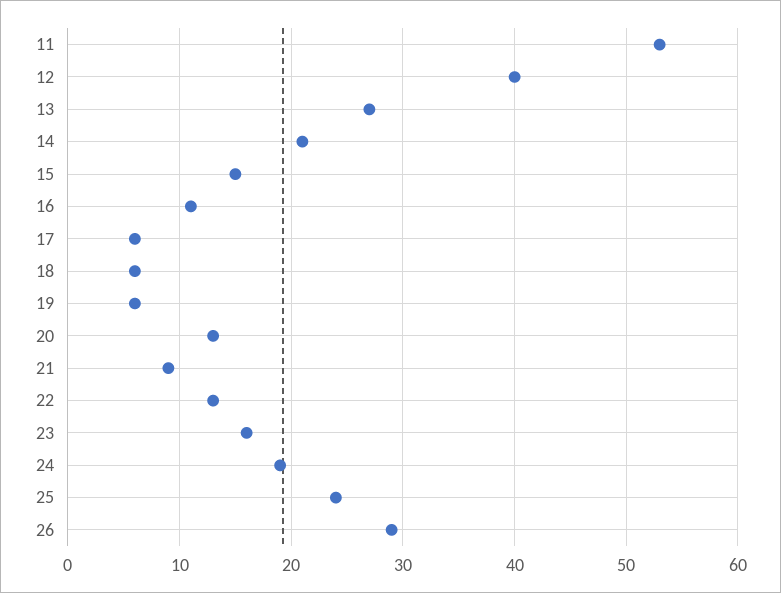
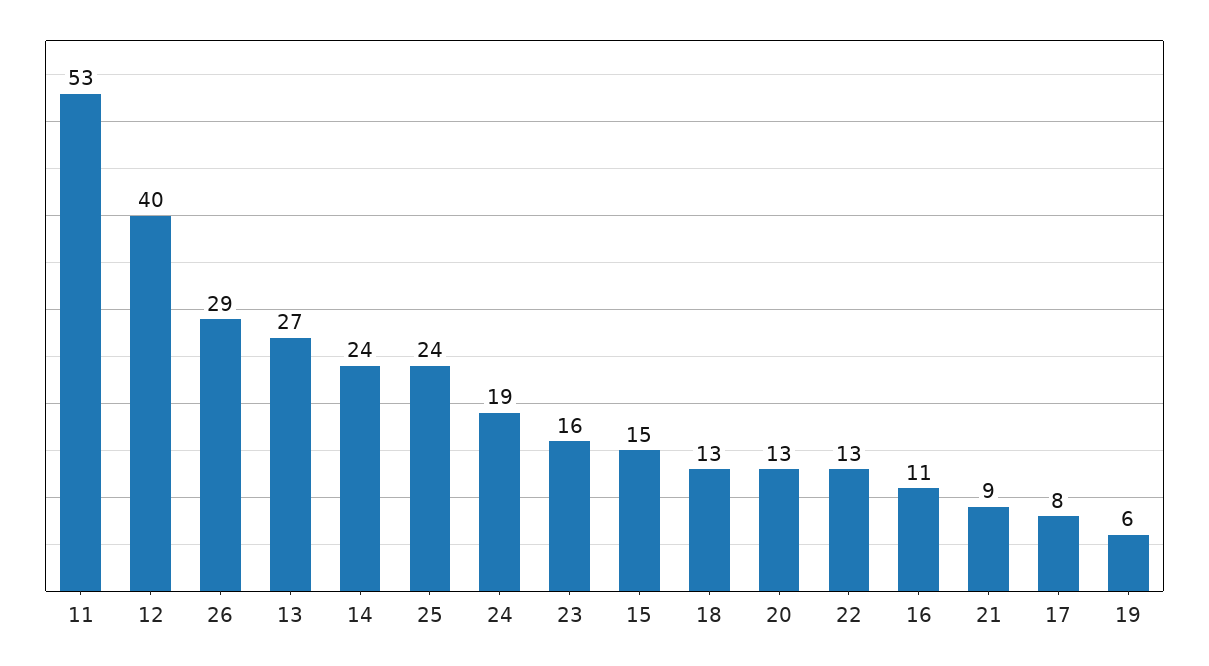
14: 21 -> 24
17: 6 -> 8
18: 6 -> 13

